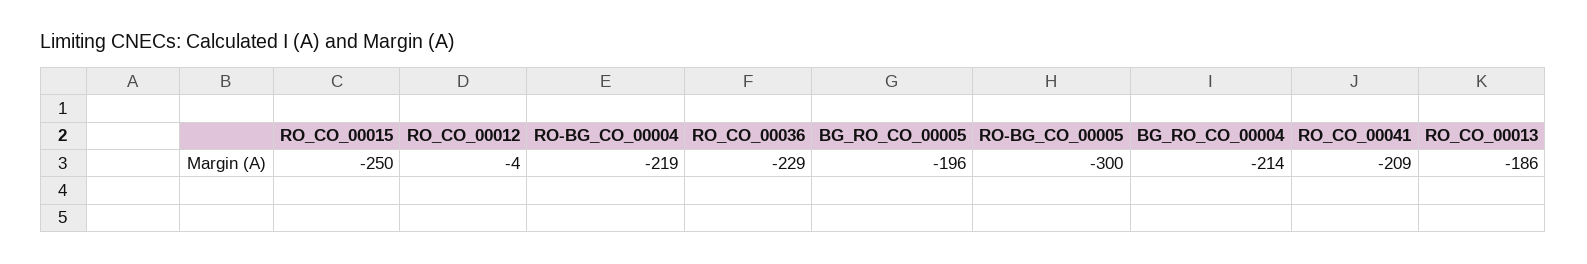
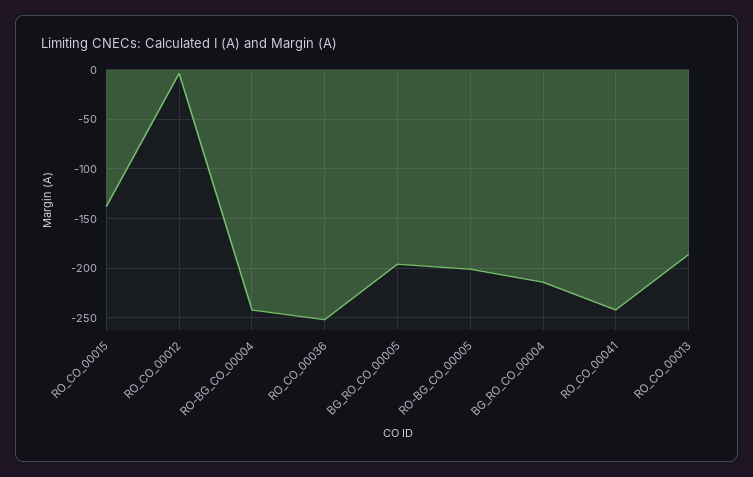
RO_CO_00015: -250 -> -140
RO-BG_CO_00004: -219 -> -240
RO_CO_00036: -229 -> -250
RO-BG_CO_00005: -300 -> -200
RO_CO_00041: -209 -> -240

